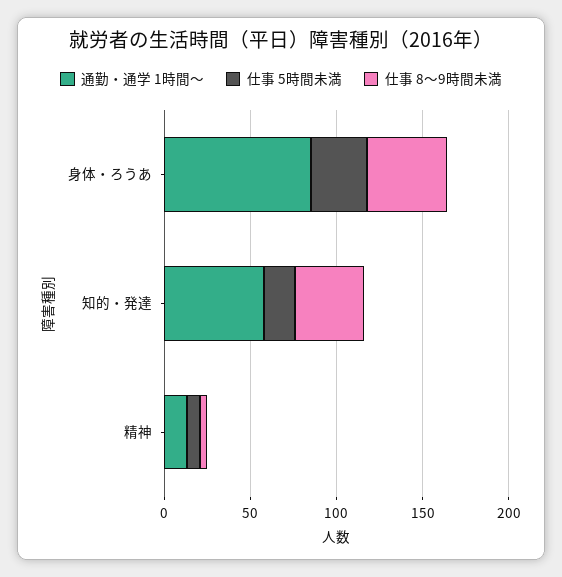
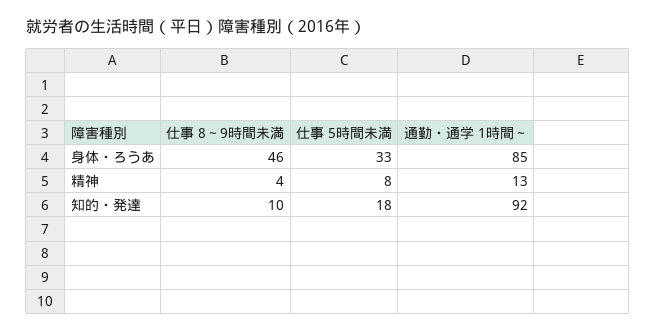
通勤・通学 1時間～, 知的・発達: 60 -> 92
仕事 8～9時間未満, 知的・発達: 40 -> 10

